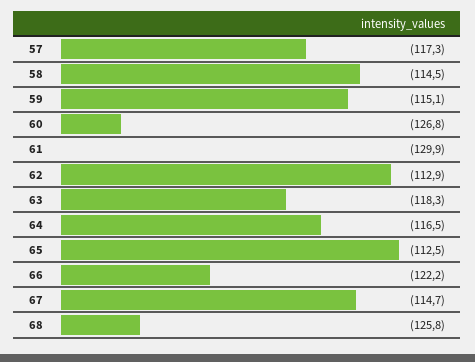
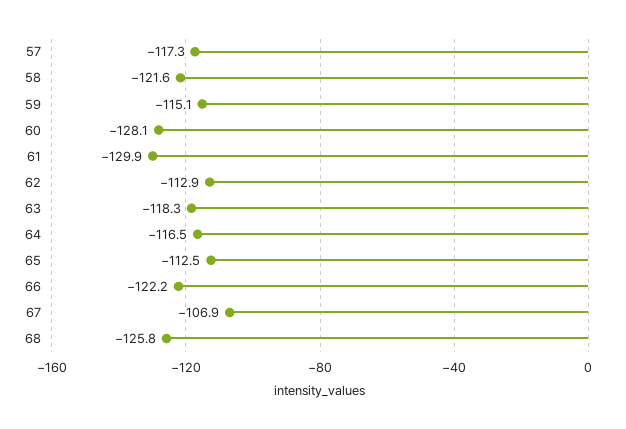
58: -114.5 -> -121.6
60: -126.8 -> -128.1
67: -114.7 -> -106.9

